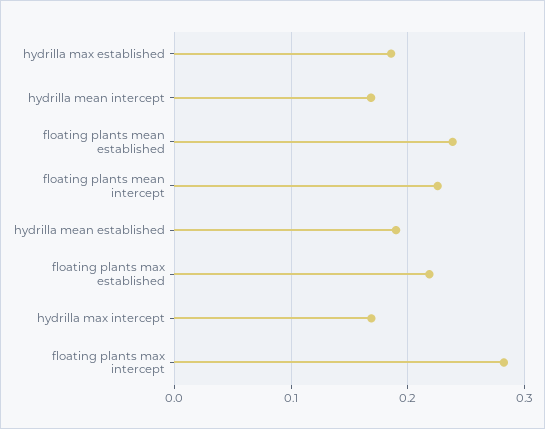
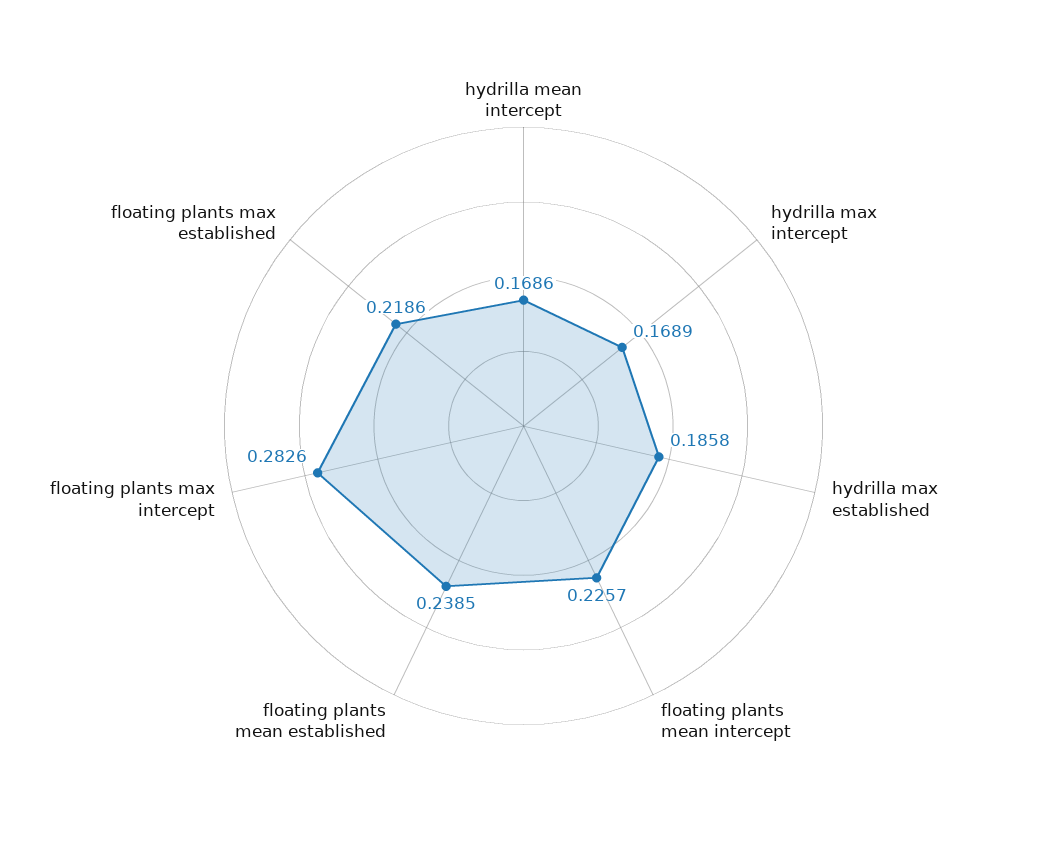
hydrilla mean established: 0.19 -> none

